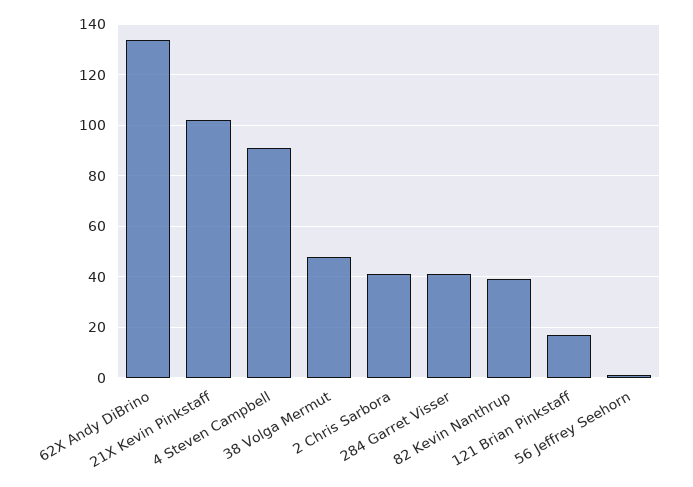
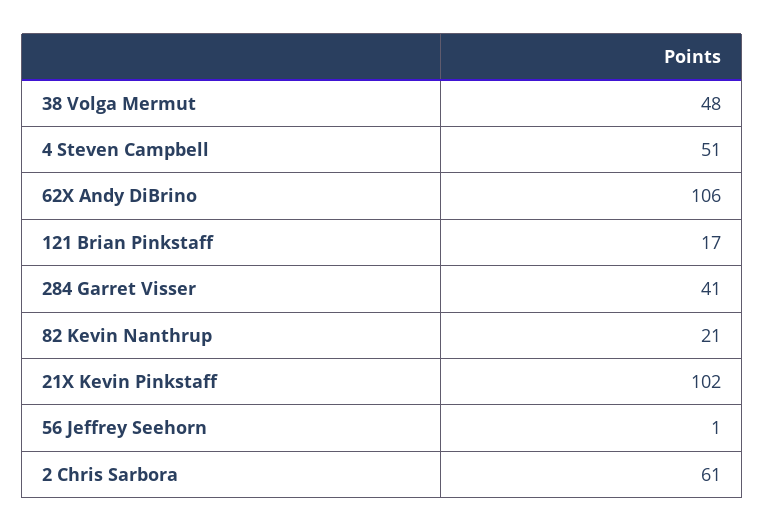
62X Andy DiBrino: 135 -> 106
4 Steven Campbell: 90 -> 51
2 Chris Sarbora: 40 -> 61
82 Kevin Nanthrup: 40 -> 21

